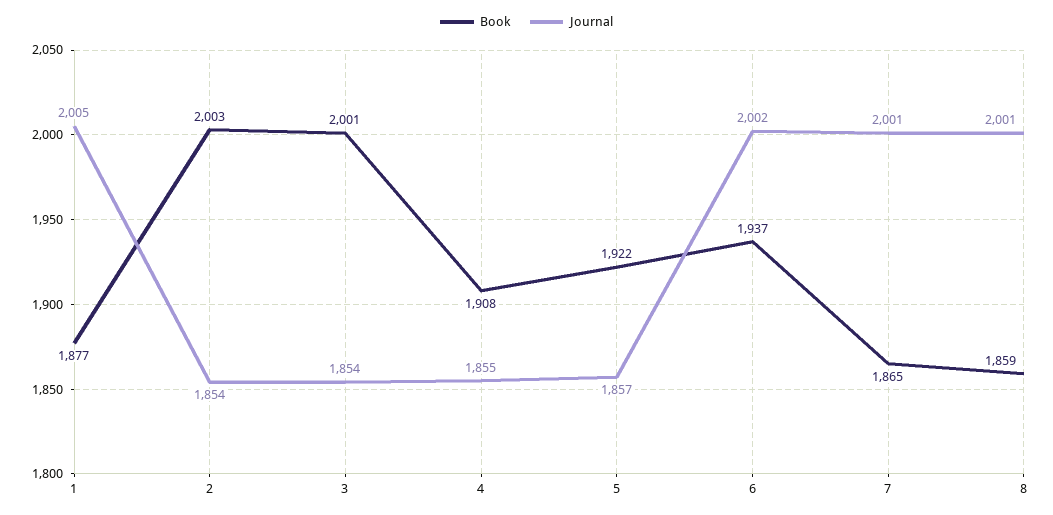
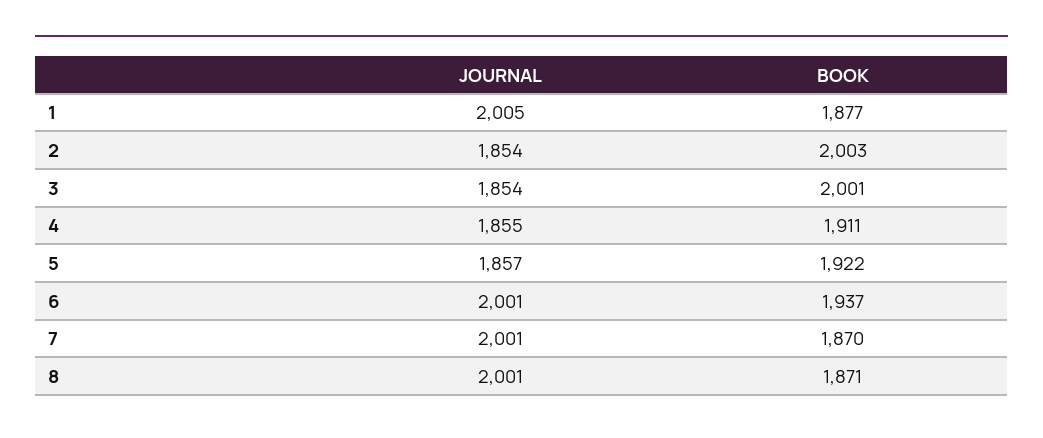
Book, 4: 1908 -> 1911
Journal, 6: 2002 -> 2001
Book, 7: 1865 -> 1870
Book, 8: 1859 -> 1871

